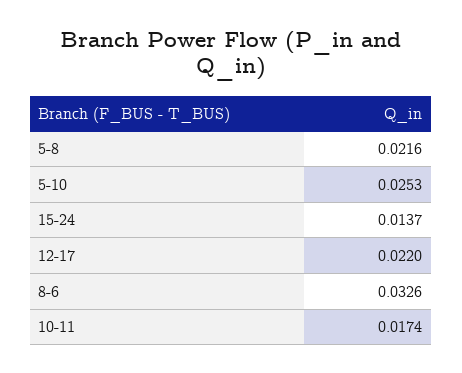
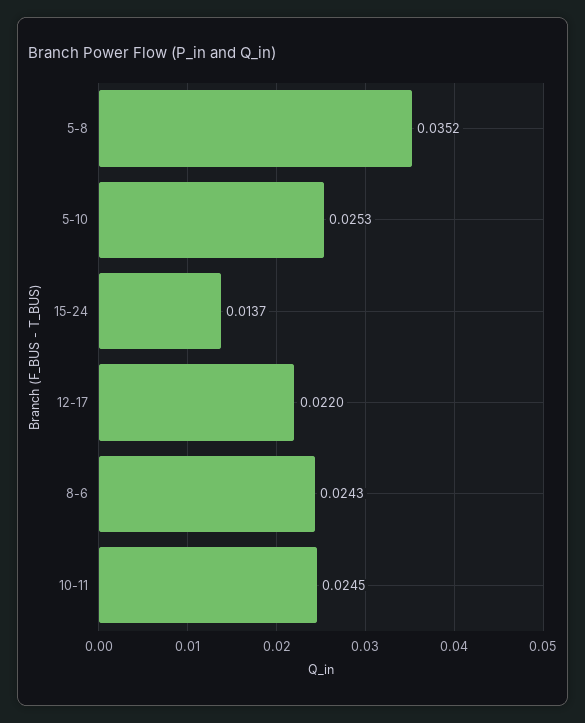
5-8: 0.0216 -> 0.0352
8-6: 0.0326 -> 0.0243
10-11: 0.0174 -> 0.0245

